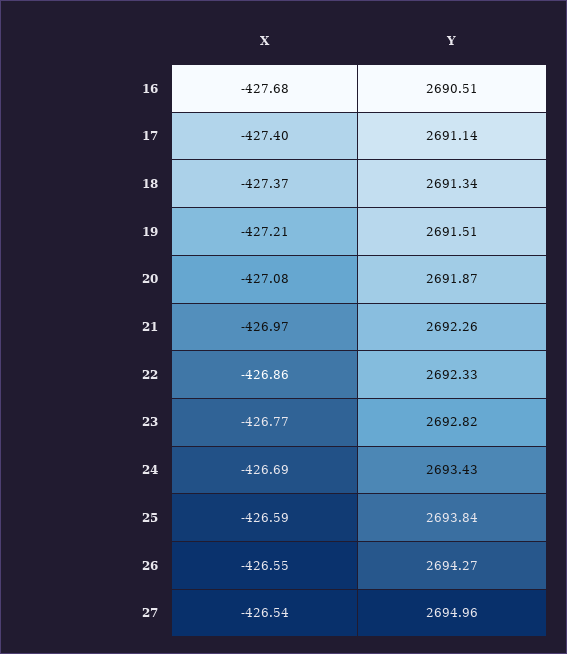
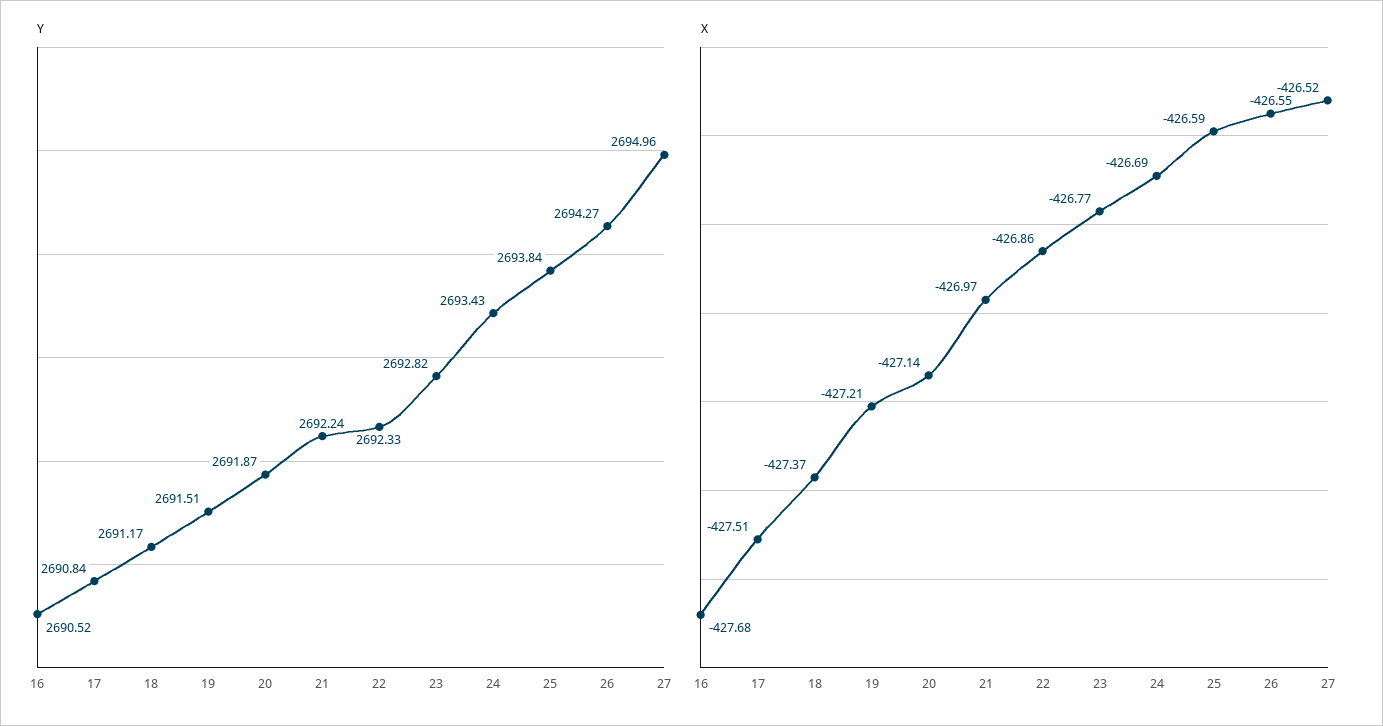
Y, 16: 2690.51 -> 2690.52
X, 17: -427.4 -> -427.51
Y, 17: 2691.14 -> 2690.84
Y, 18: 2691.34 -> 2691.17
X, 20: -427.08 -> -427.14
Y, 21: 2692.26 -> 2692.24
X, 27: -426.54 -> -426.52

